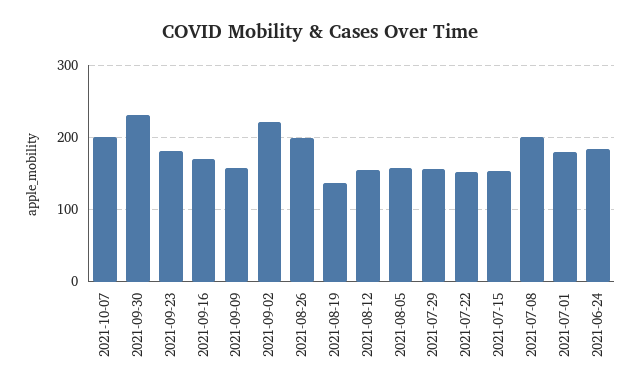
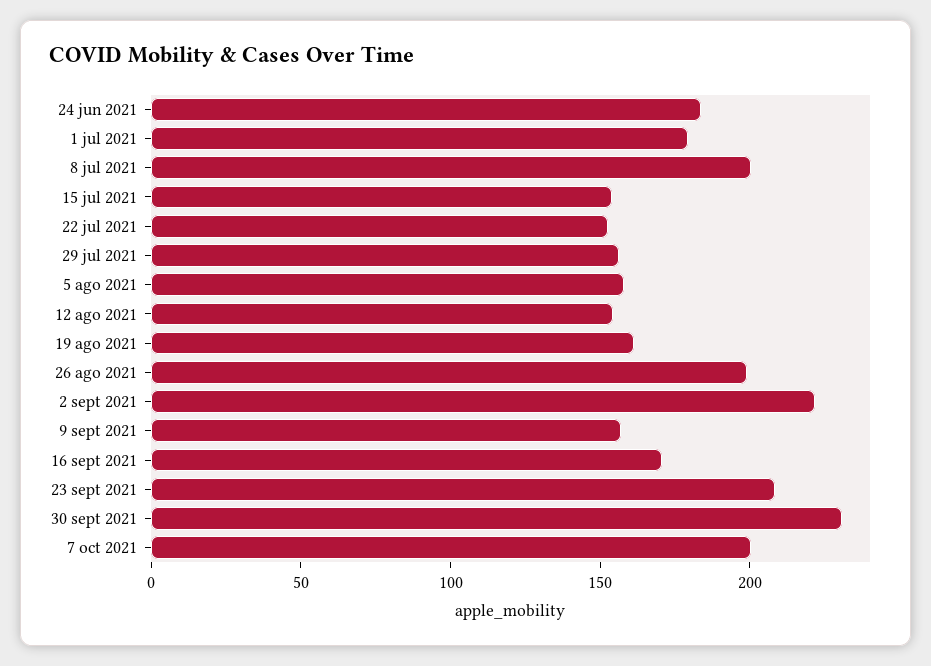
2021-09-23: 180 -> 210
2021-08-19: 140 -> 160

